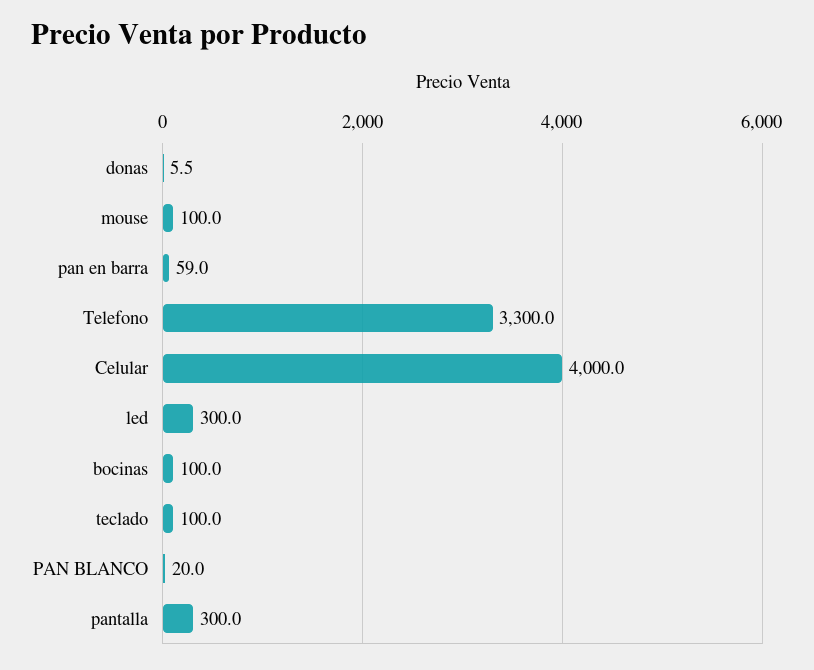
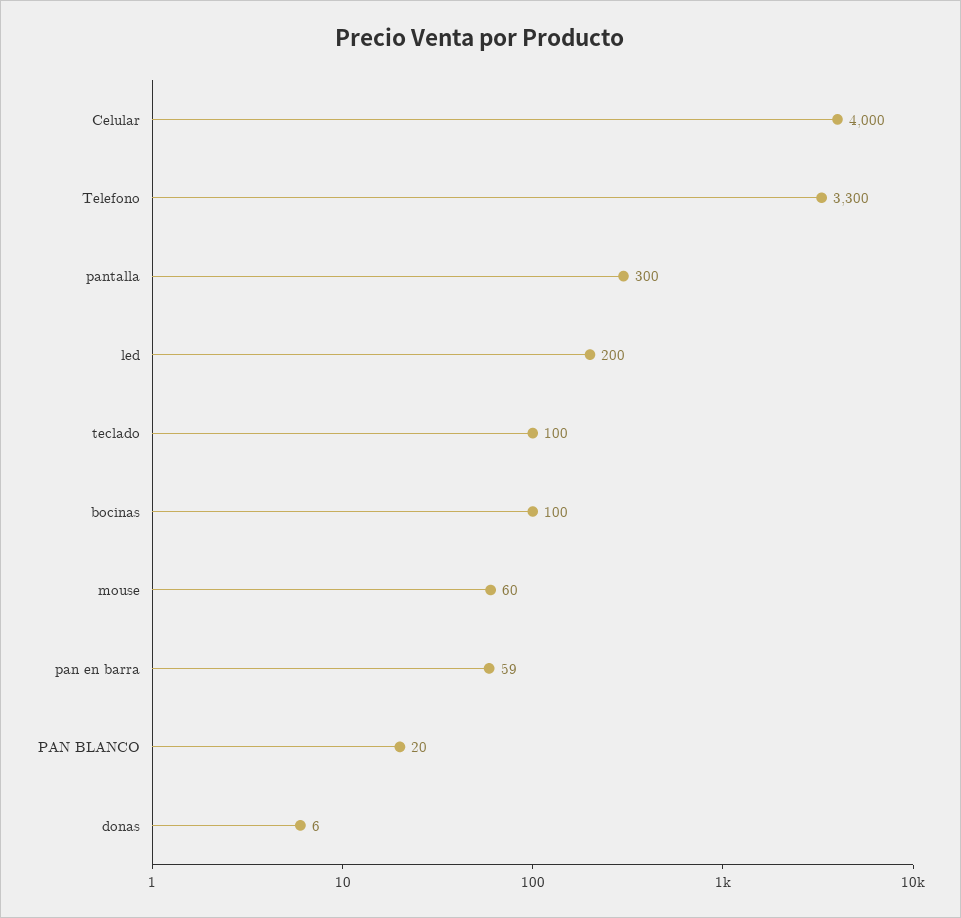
mouse: 100 -> 60
led: 300 -> 200

